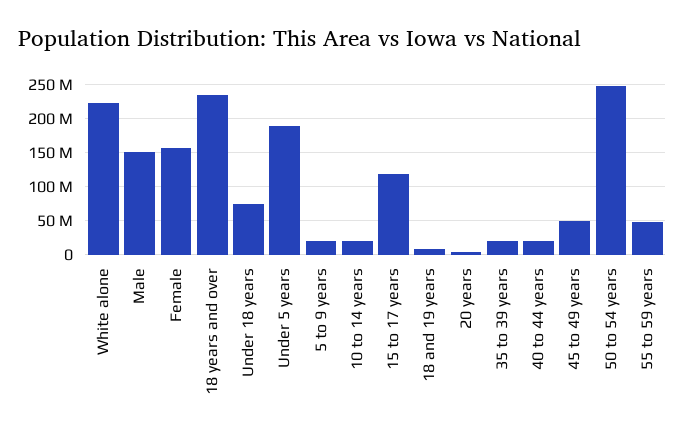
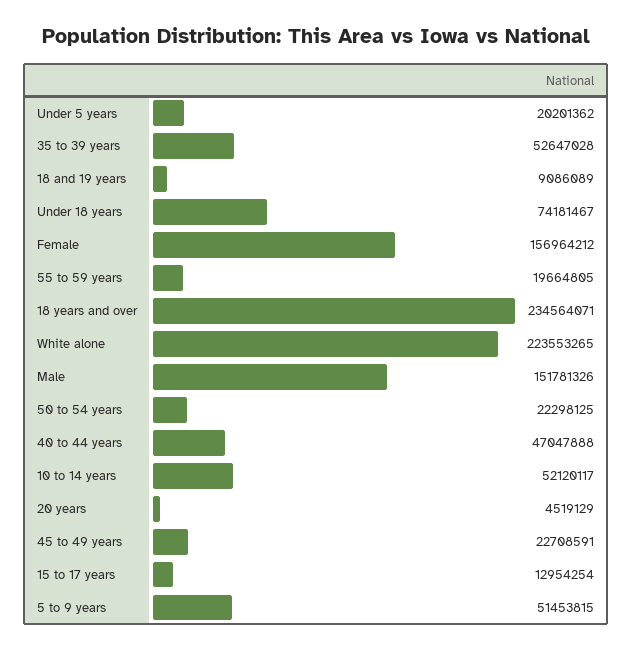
Under 5 years: 190000000 -> 20201362
5 to 9 years: 20000000 -> 51453815
10 to 14 years: 20000000 -> 52120117
15 to 17 years: 120000000 -> 12954254
35 to 39 years: 20000000 -> 52647028
40 to 44 years: 20000000 -> 47047888
45 to 49 years: 50000000 -> 22708591
50 to 54 years: 250000000 -> 22298125
55 to 59 years: 50000000 -> 19664805

